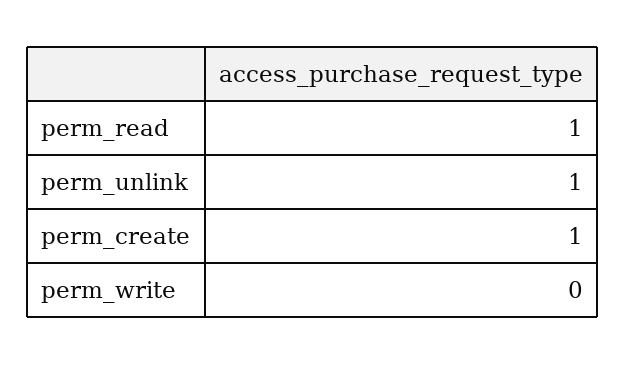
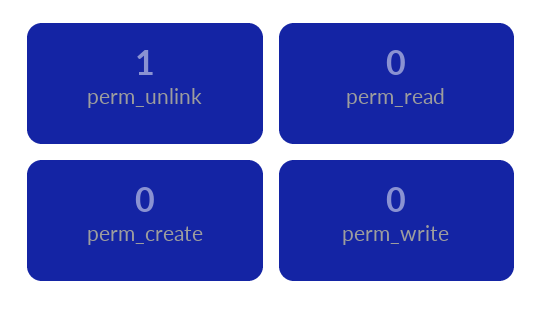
perm_read: 1 -> 0
perm_create: 1 -> 0

